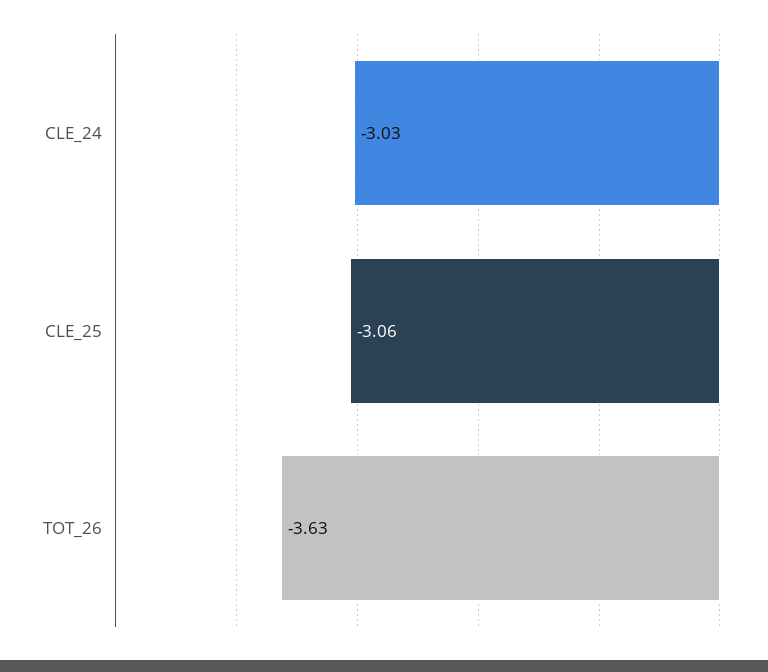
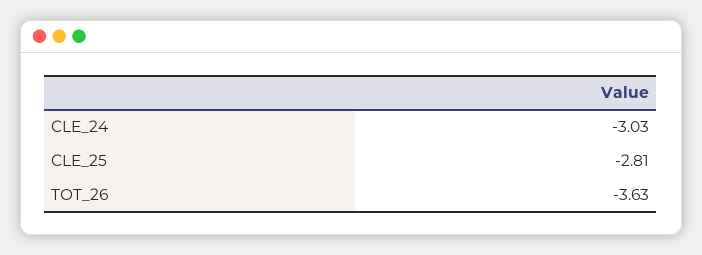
CLE_25: -3.06 -> -2.81

